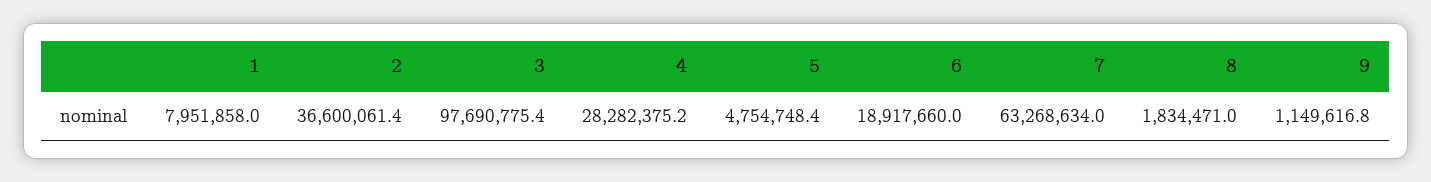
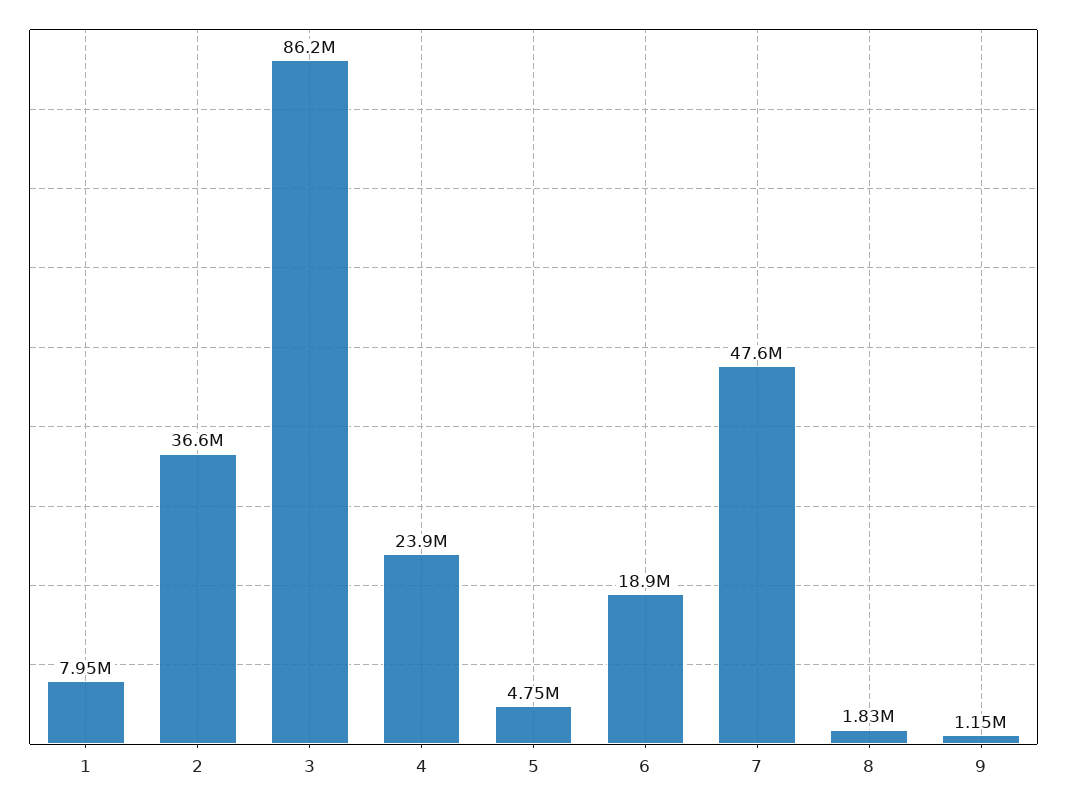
3: 97690775.4 -> 86200000
4: 28282375.2 -> 23900000
7: 63268634 -> 47600000

